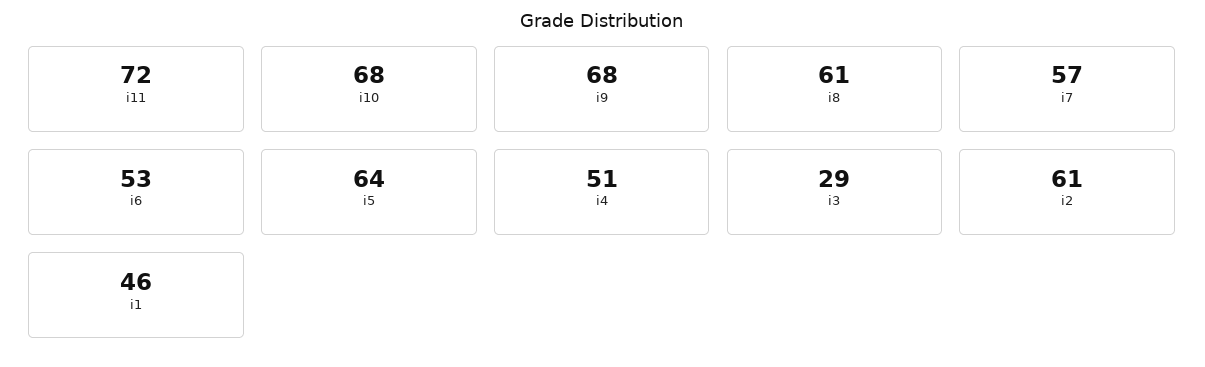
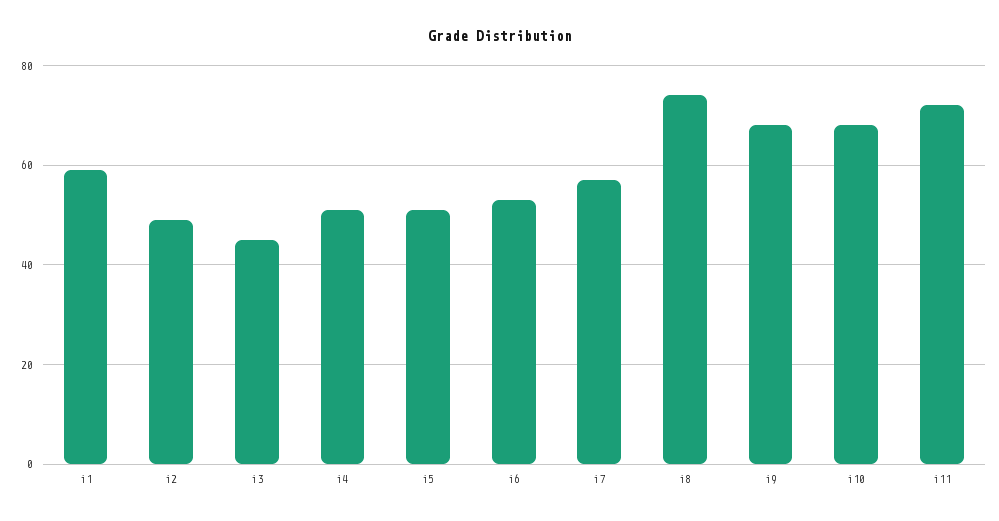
i8: 61 -> 75
i5: 64 -> 50
i3: 29 -> 45
i2: 61 -> 50
i1: 46 -> 60

